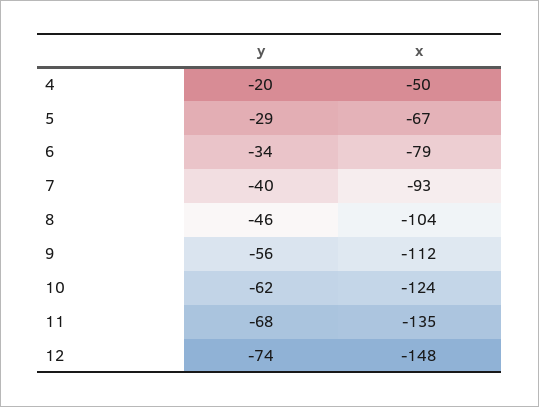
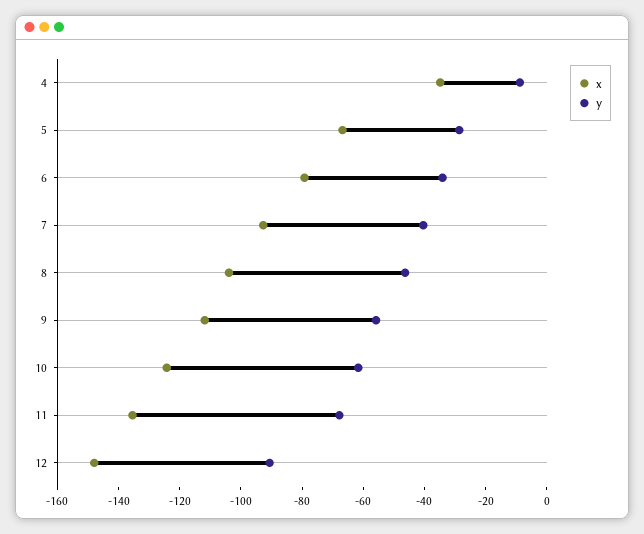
y, 4: -20 -> -10
x, 4: -50 -> -35
y, 12: -74 -> -90

